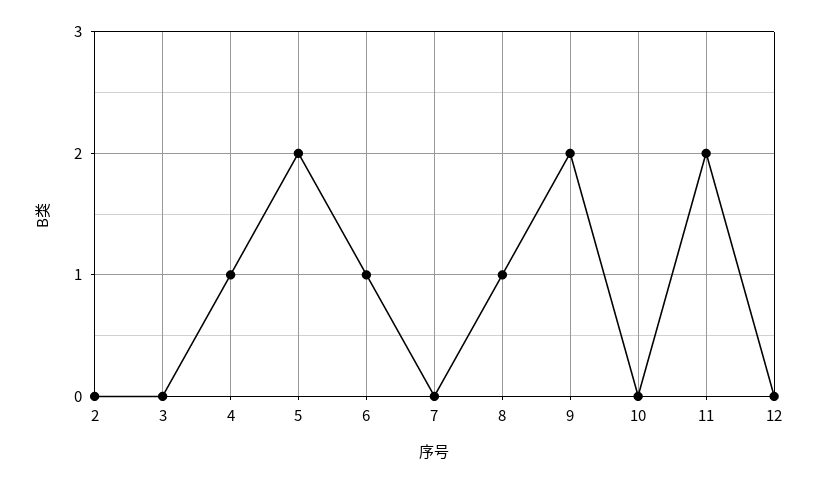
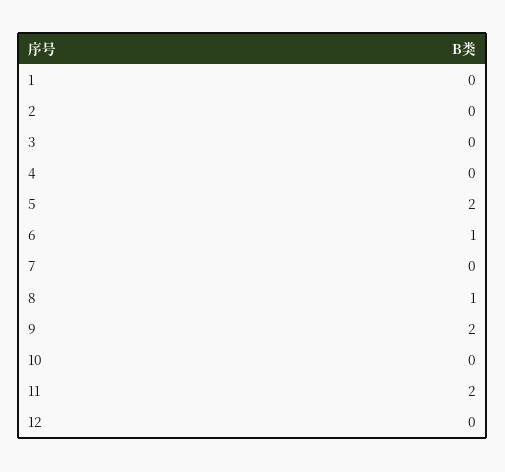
4: 1 -> 0
1: none -> 0

